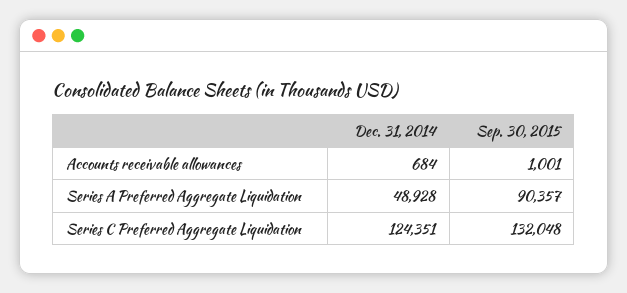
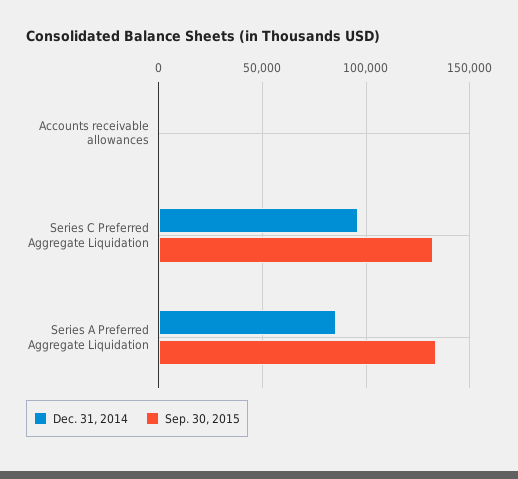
Dec. 31, 2014, Series A Preferred Aggregate Liquidation: 48928 -> 85000
Sep. 30, 2015, Series A Preferred Aggregate Liquidation: 90357 -> 135000
Dec. 31, 2014, Series C Preferred Aggregate Liquidation: 124351 -> 95000

